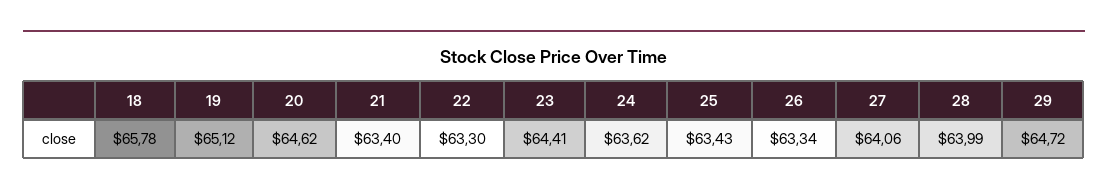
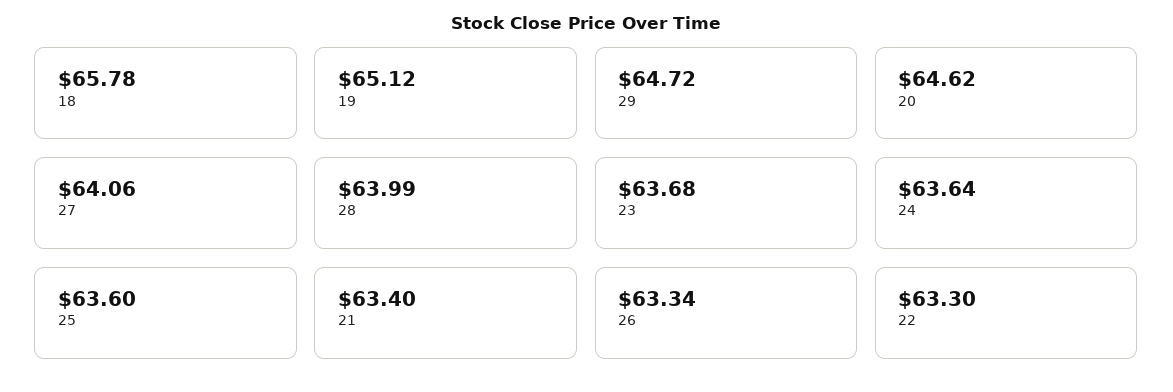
23: 64.41 -> 63.68
24: 63.62 -> 63.64
25: 63.43 -> 63.6

